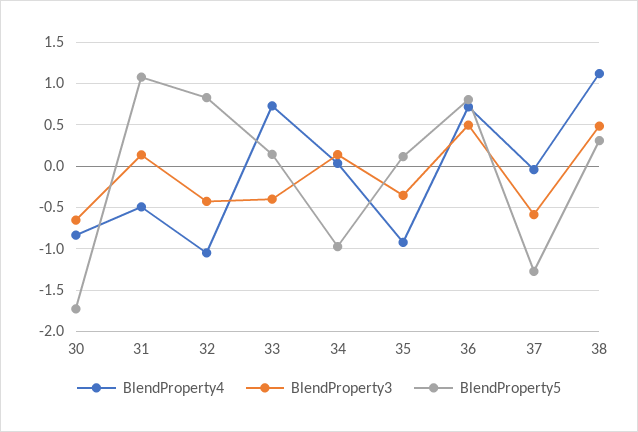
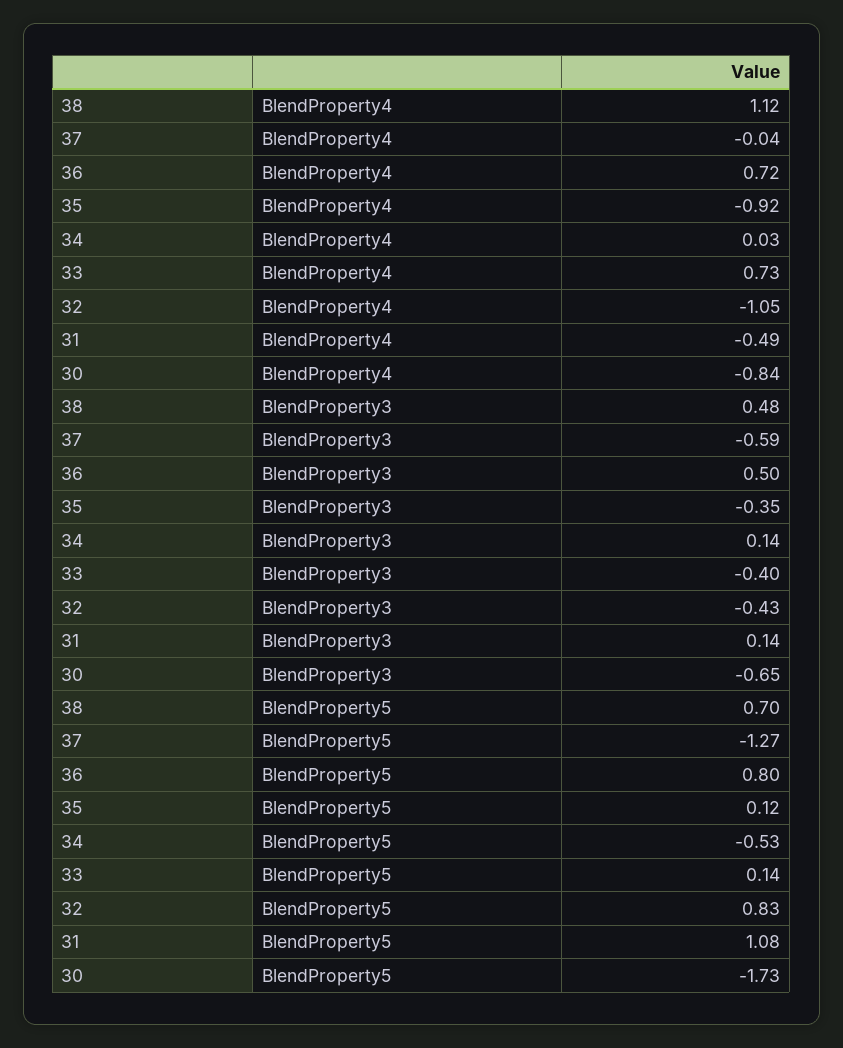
BlendProperty5, 34: -1 -> -0.53
BlendProperty5, 38: 0.3 -> 0.7

